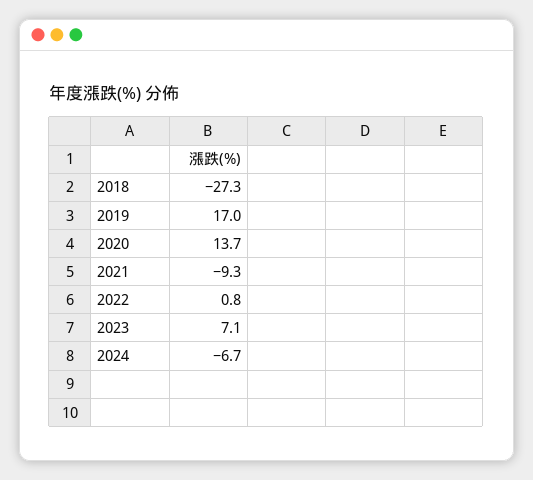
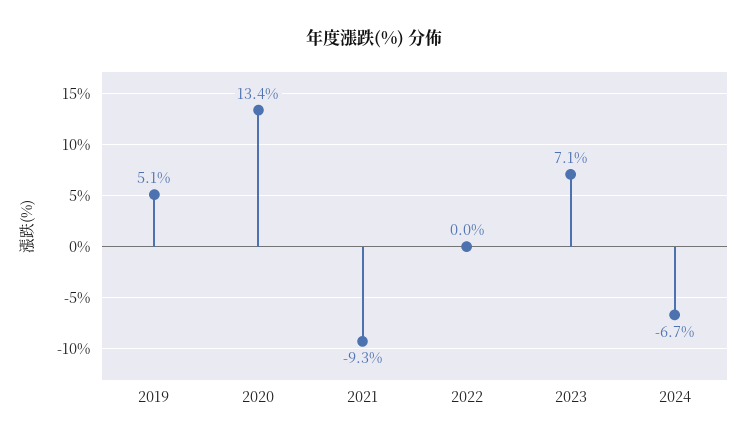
2018: -27.3 -> none
2019: 17 -> 5.1
2020: 13.7 -> 13.4
2022: 0.8 -> 0

